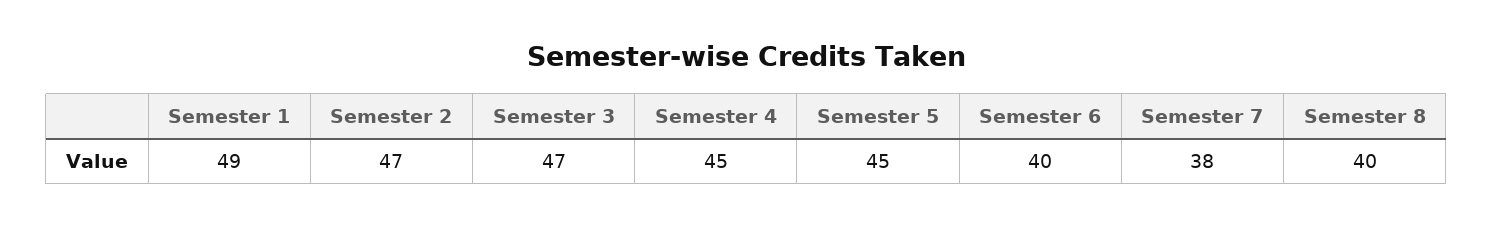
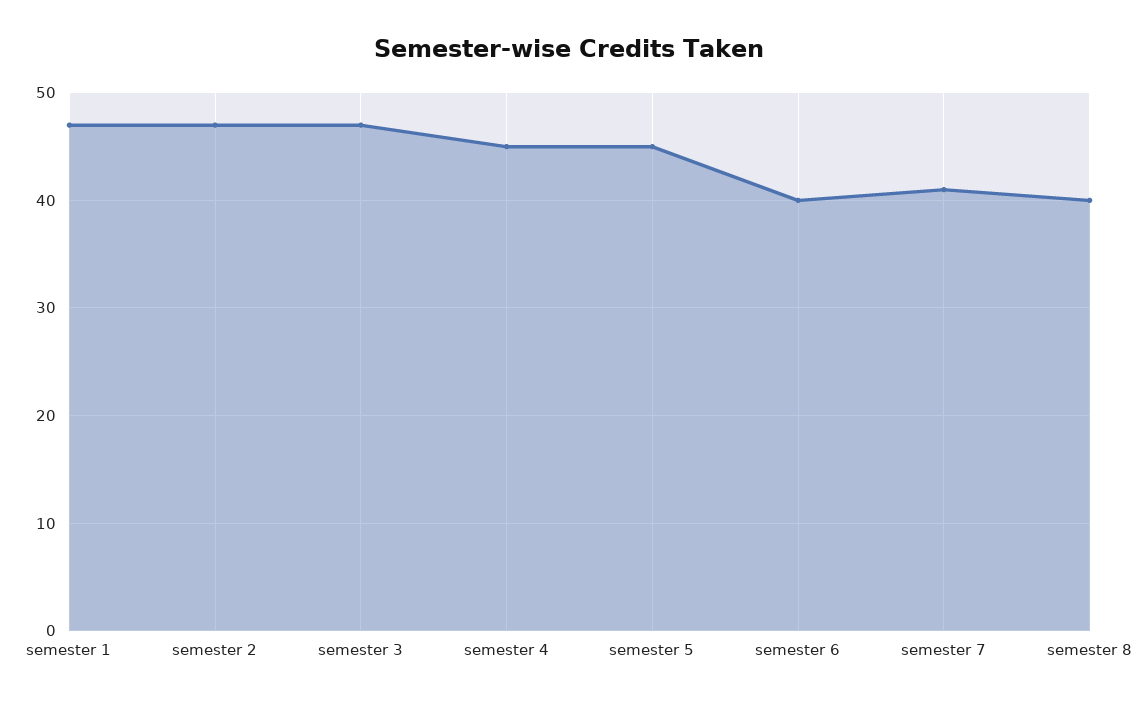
Semester 1: 49 -> 47
Semester 7: 38 -> 41

